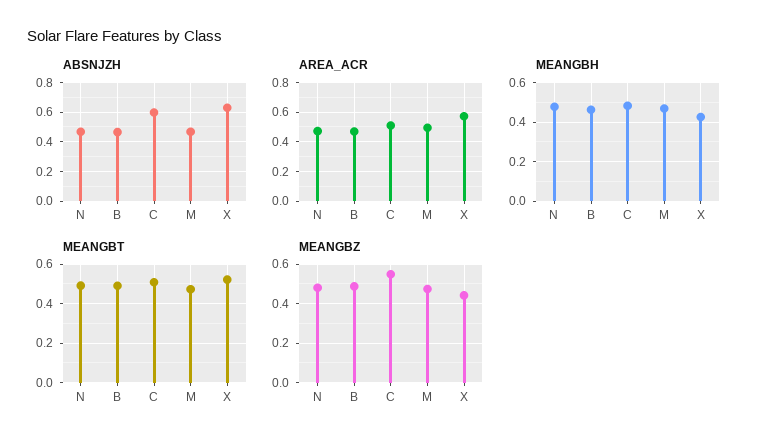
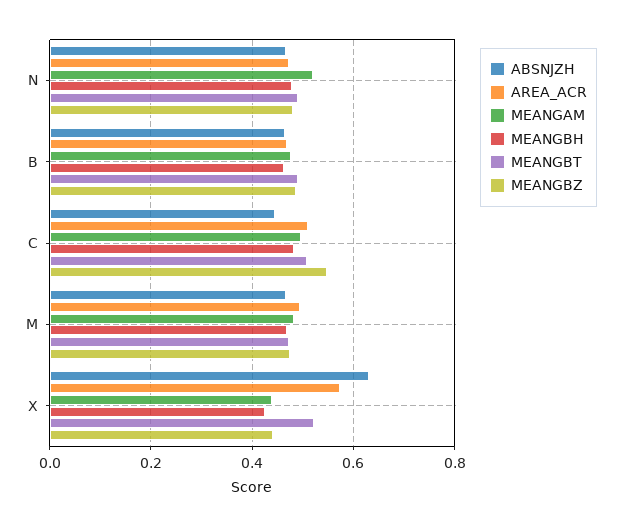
ABSNJZH, C: 0.6 -> 0.44
MEANGAM, N: none -> 0.52
MEANGAM, B: none -> 0.48
MEANGAM, C: none -> 0.5
MEANGAM, M: none -> 0.48
MEANGAM, X: none -> 0.44

